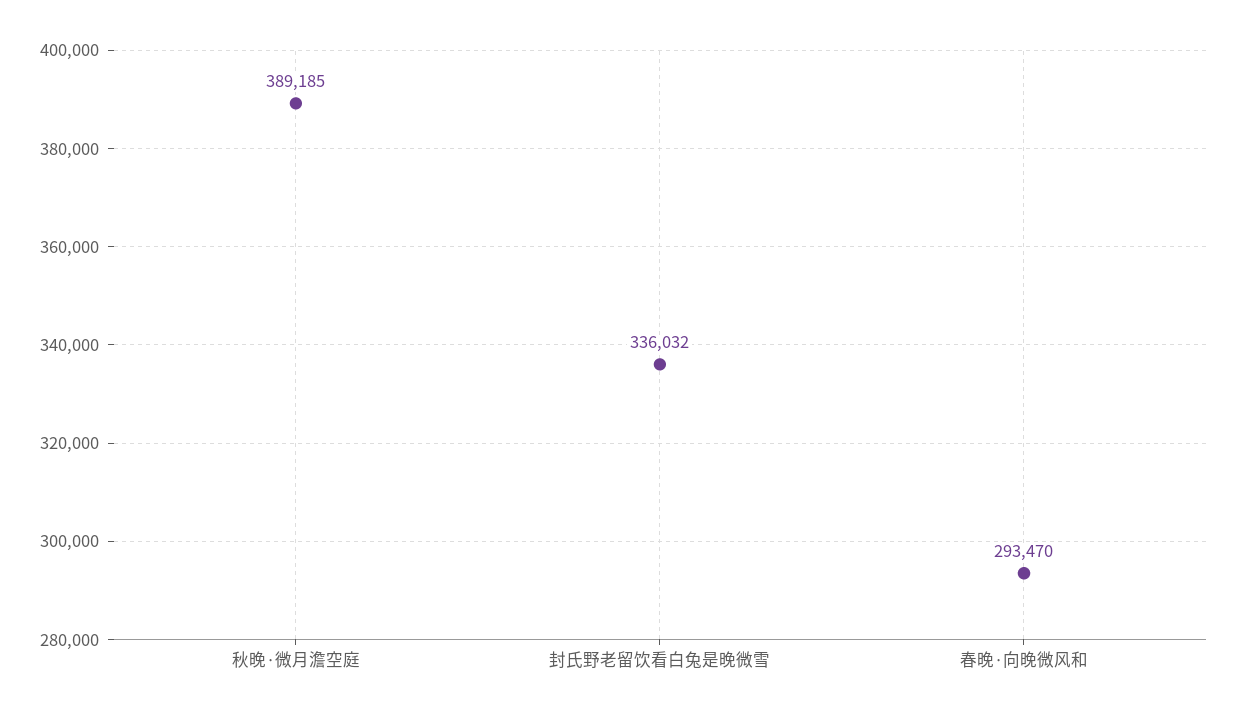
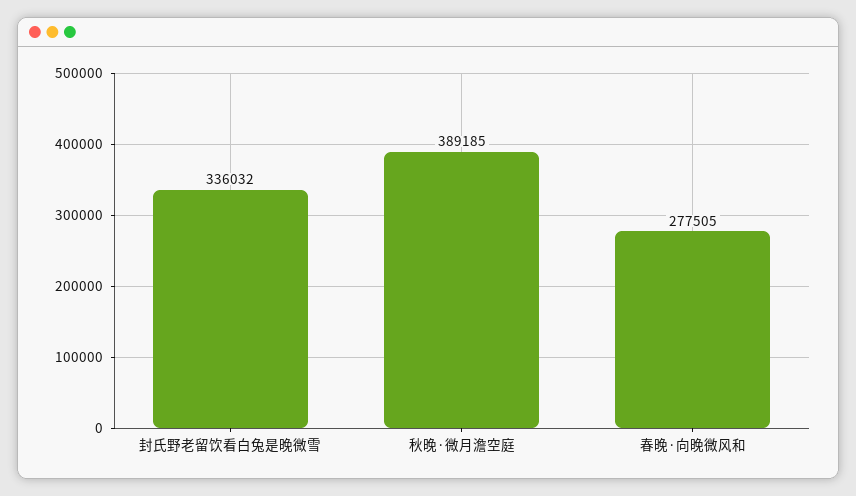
春晚·向晚微风和: 293470 -> 277505

